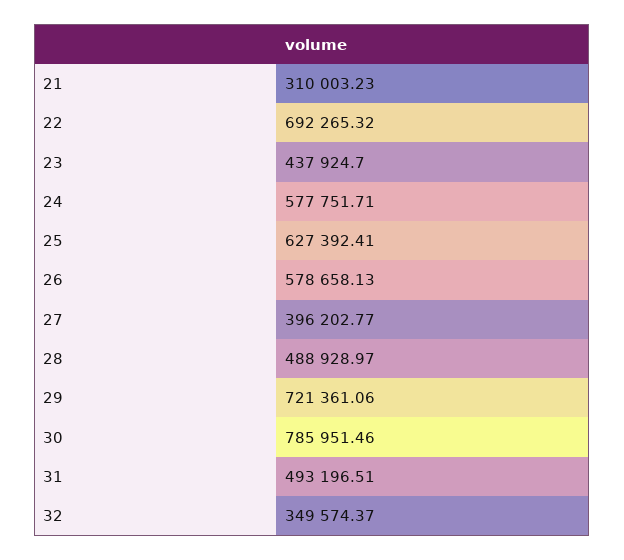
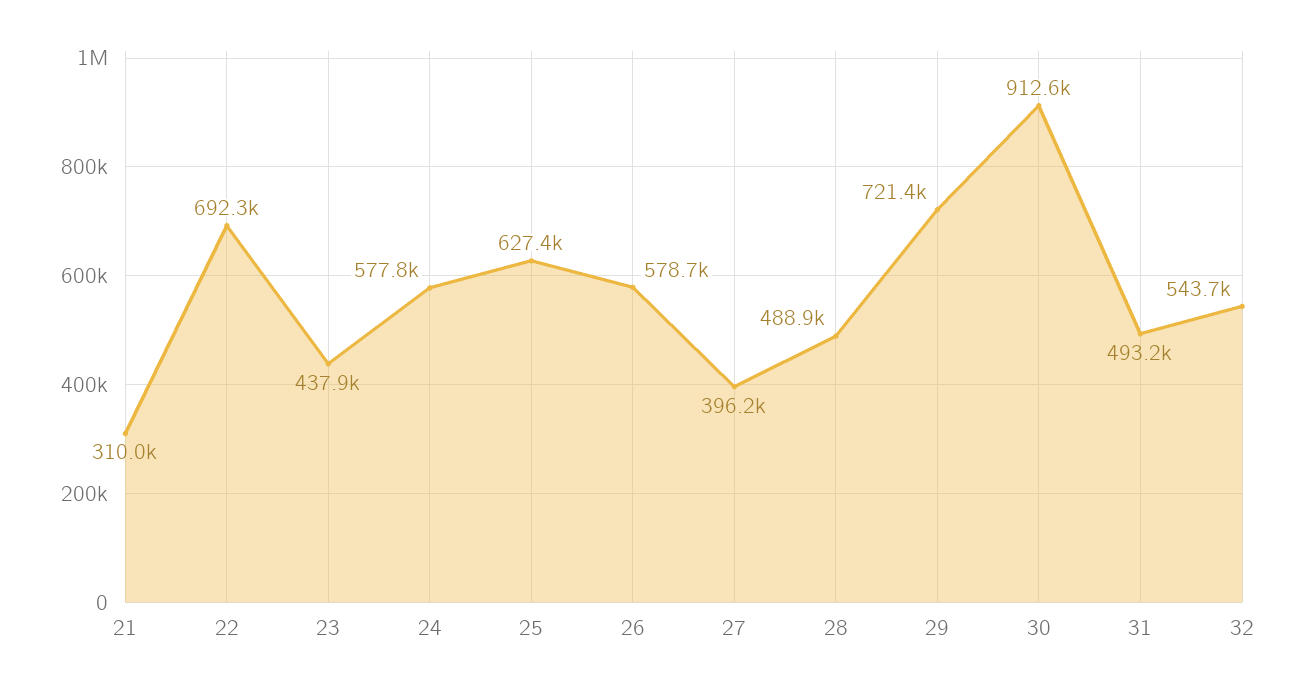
30: 785951.46 -> 912600
32: 349574.37 -> 543700

